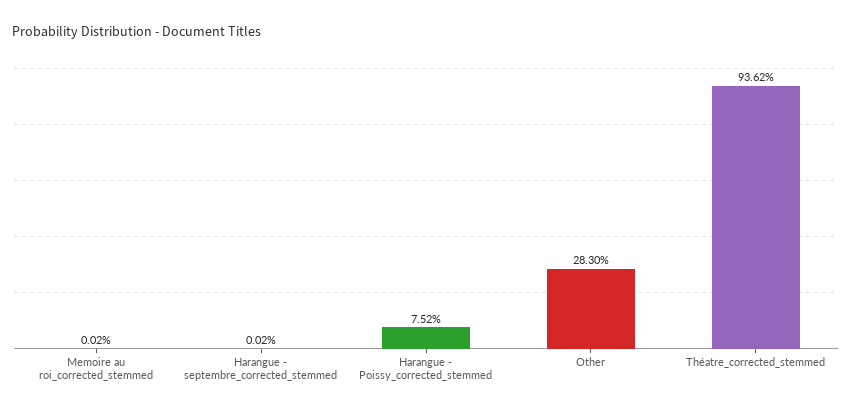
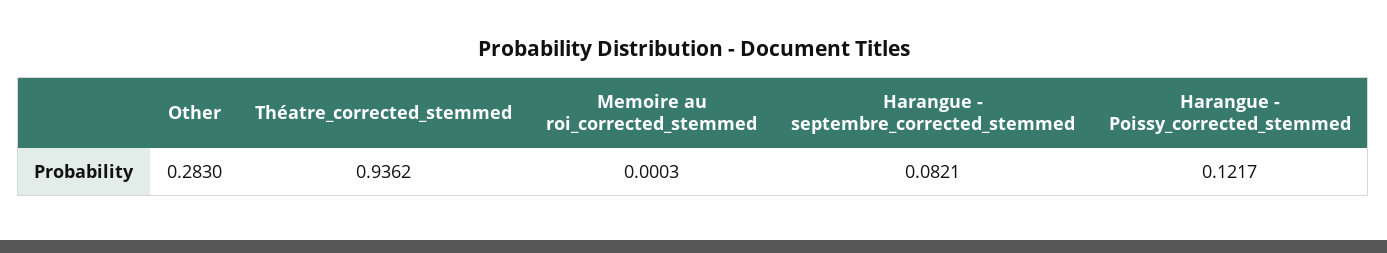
Memoire au roi_corrected_stemmed: 0.0002 -> 0.0003
Harangue - septembre_corrected_stemmed: 0.0002 -> 0.0821
Harangue - Poissy_corrected_stemmed: 0.0752 -> 0.1217

